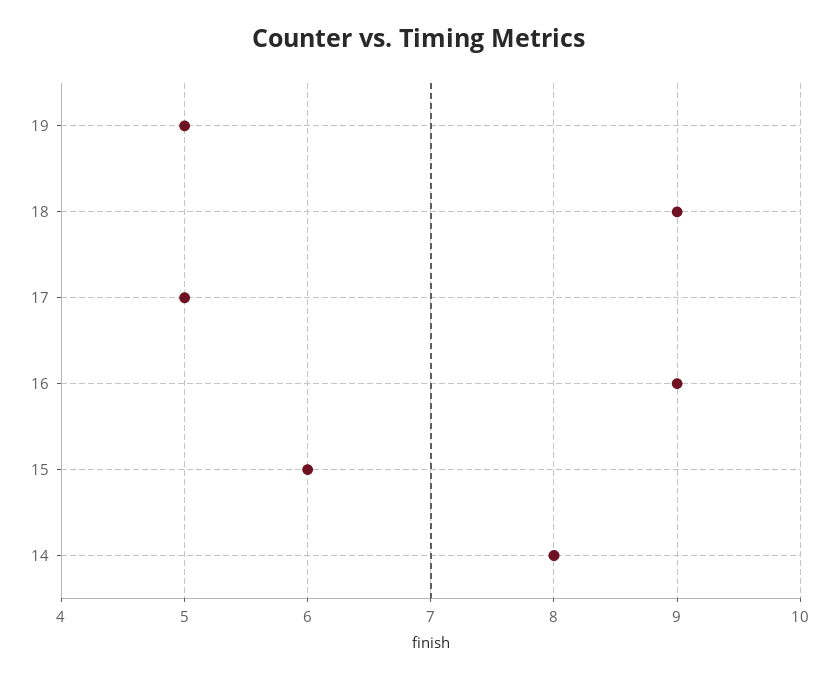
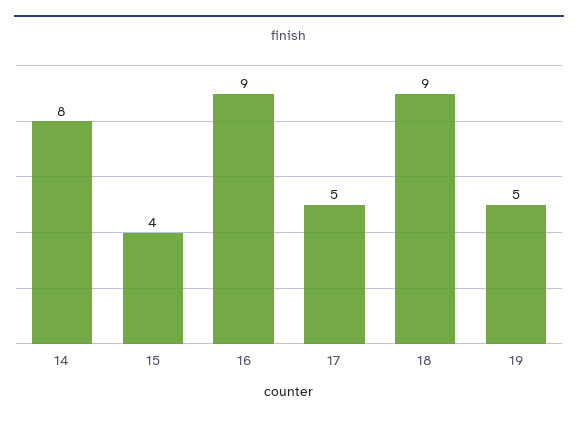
15: 6 -> 4

